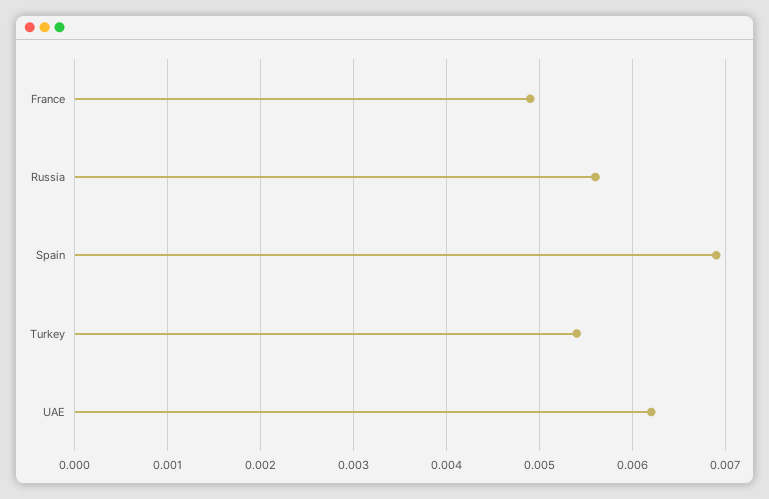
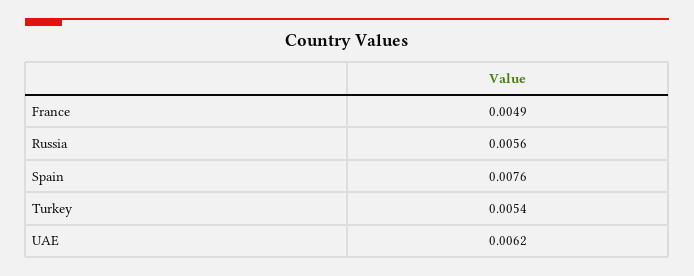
Spain: 0.0069 -> 0.0076

